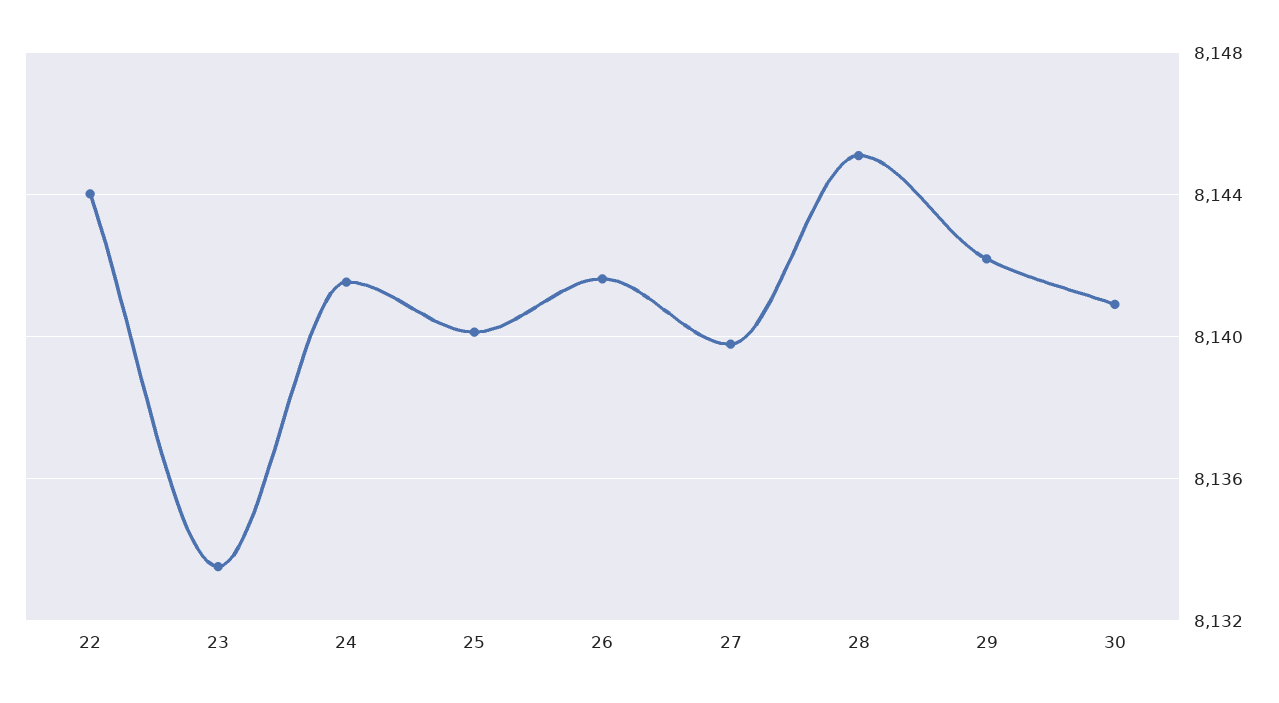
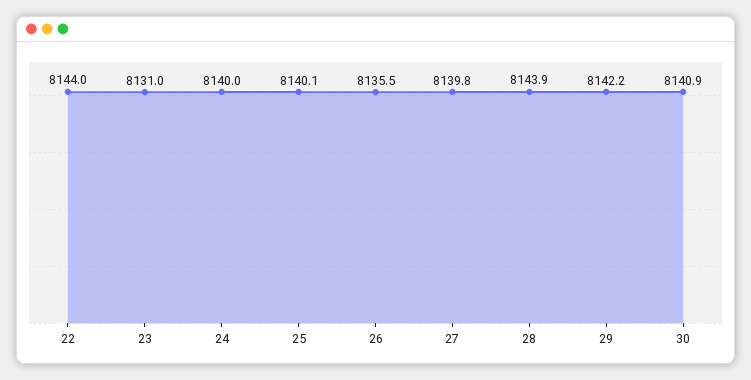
23: 8133.5 -> 8131
24: 8141.5 -> 8140
26: 8141.5 -> 8135.5
28: 8145 -> 8143.9

